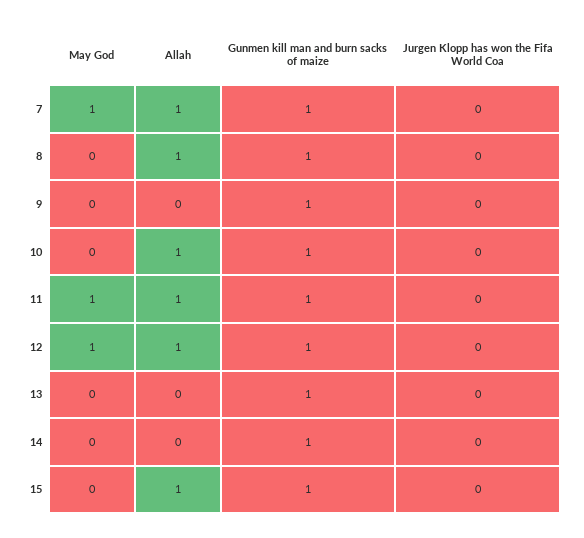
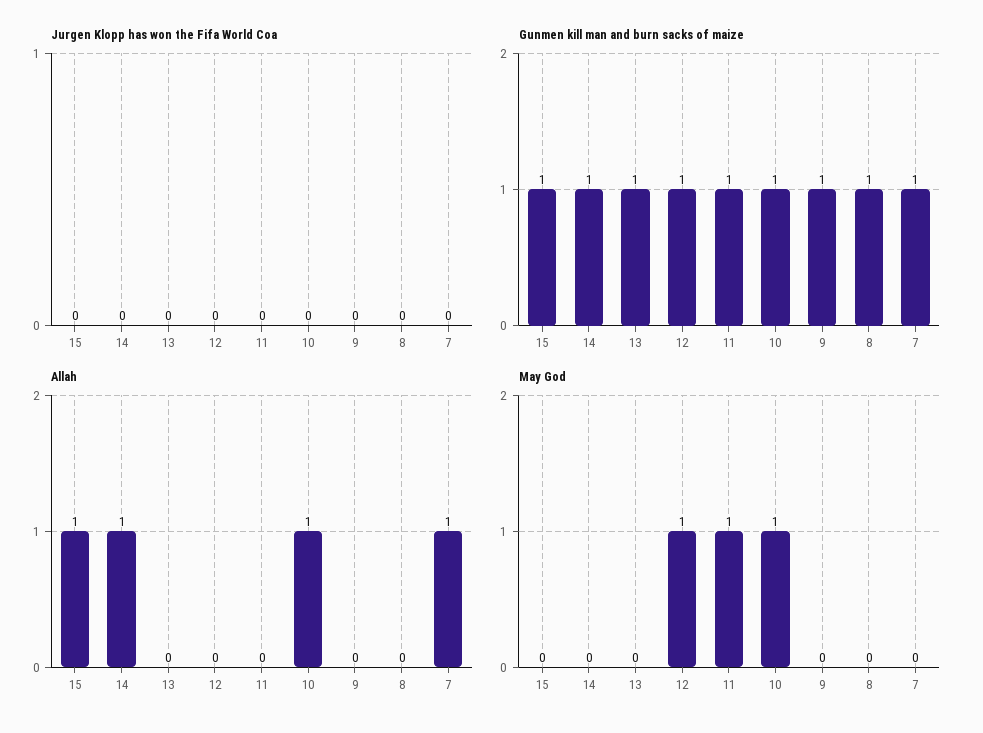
May God, 7: 1 -> 0
Allah, 8: 1 -> 0
May God, 10: 0 -> 1
Allah, 11: 1 -> 0
Allah, 12: 1 -> 0
Allah, 14: 0 -> 1

